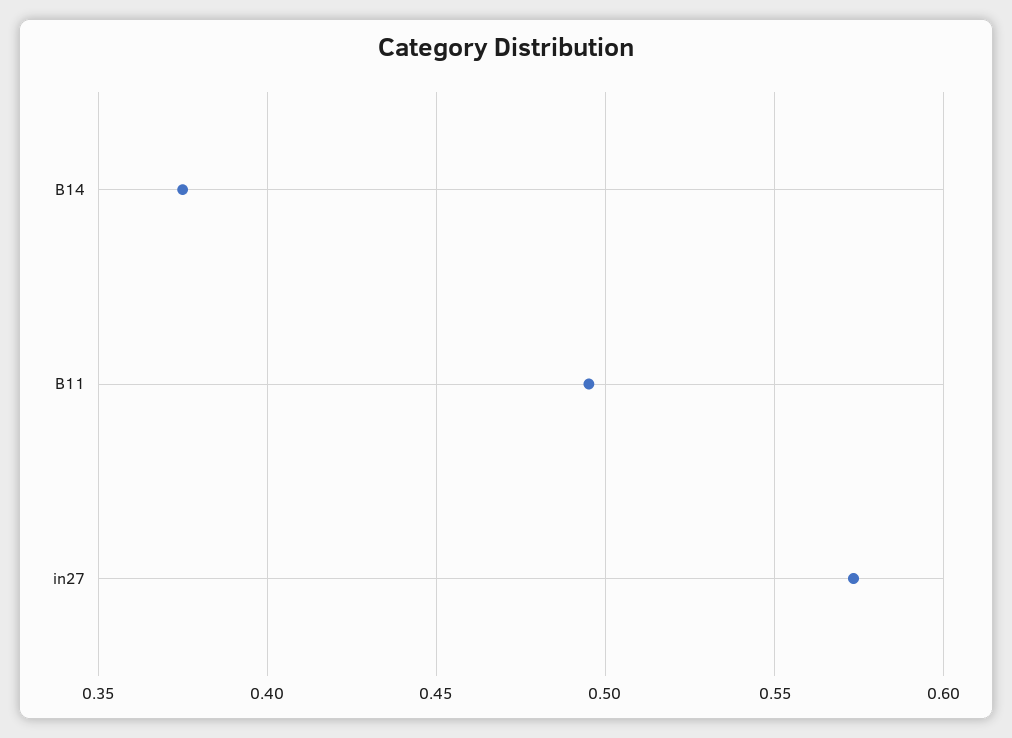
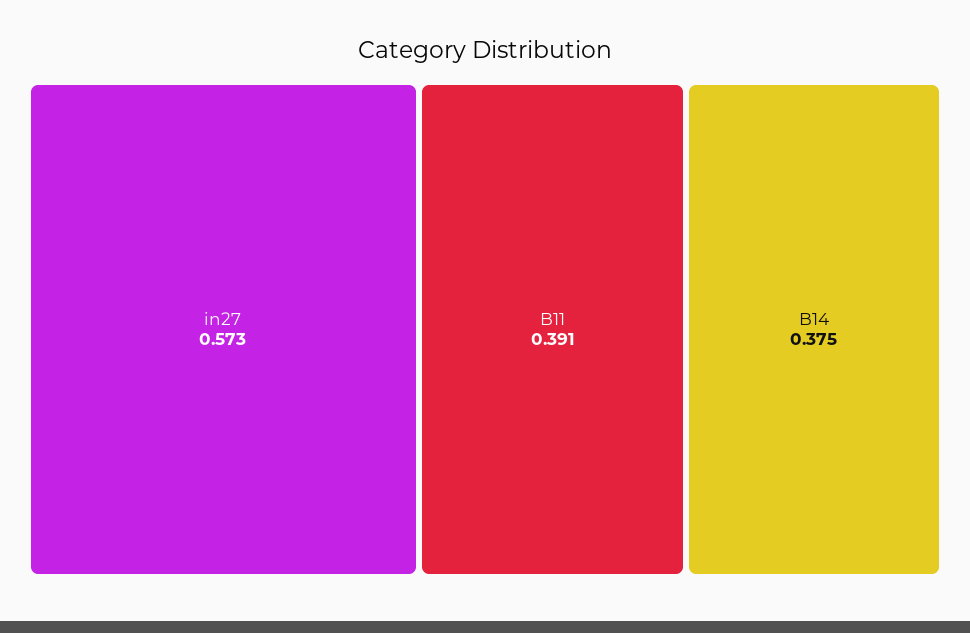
B11: 0.495 -> 0.391

